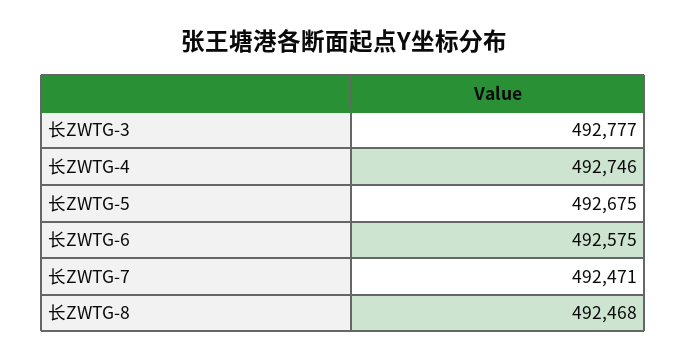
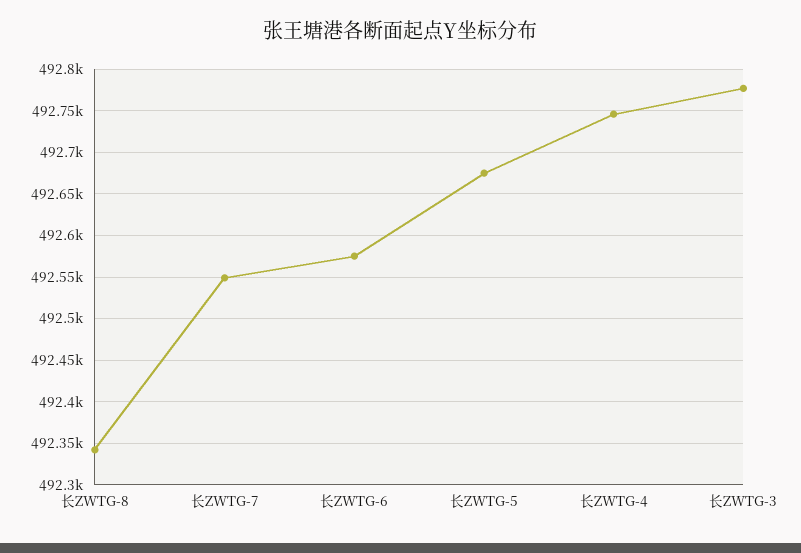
长ZWTG-7: 492471 -> 492550
长ZWTG-8: 492468 -> 492340

